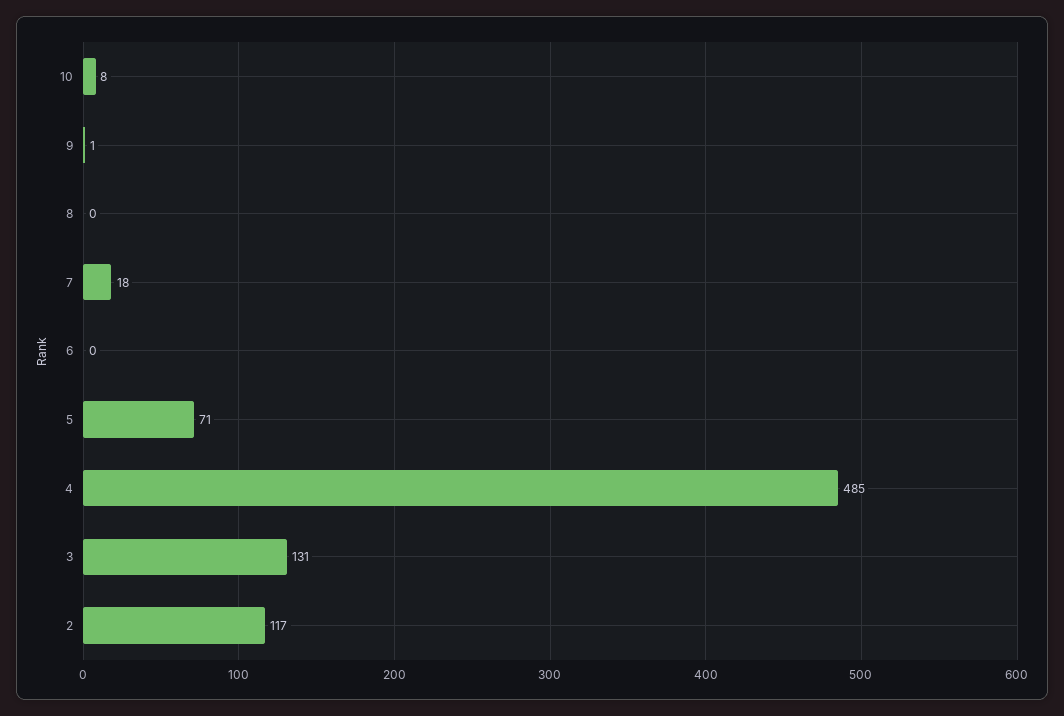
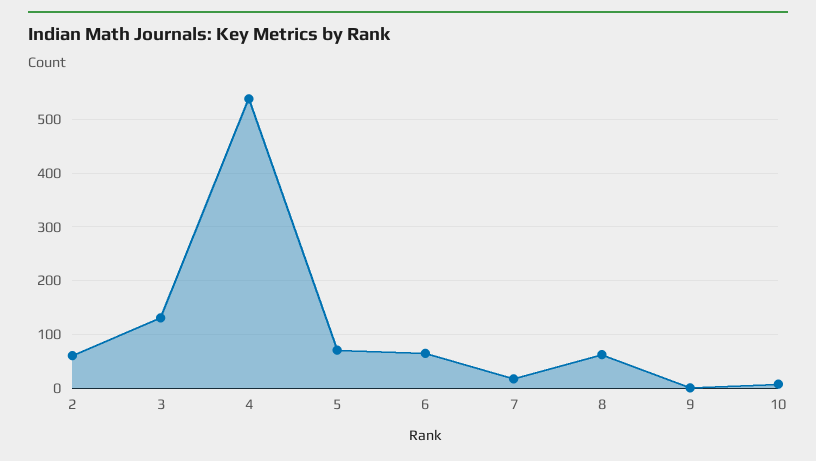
8: 0 -> 60
6: 0 -> 60
4: 485 -> 540
2: 117 -> 60

